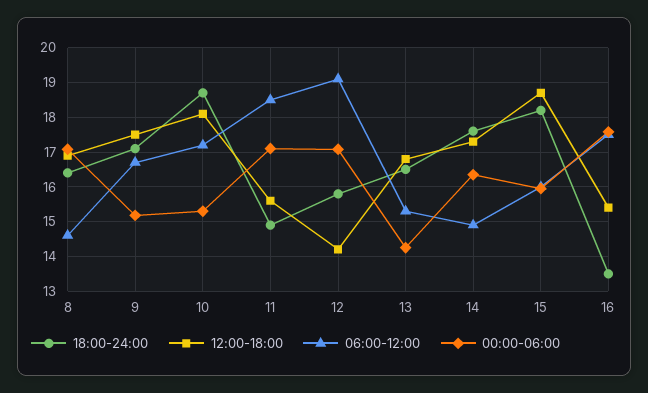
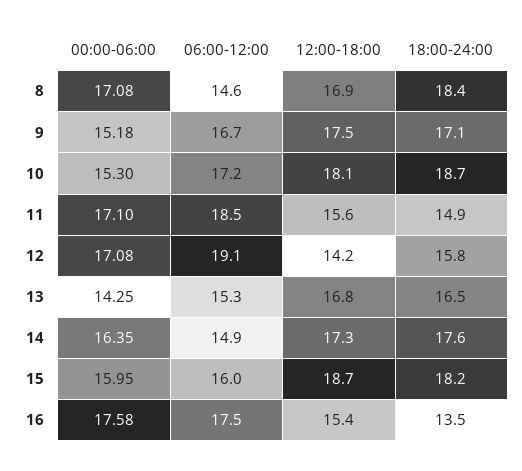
18:00-24:00, 8: 16.4 -> 18.4

